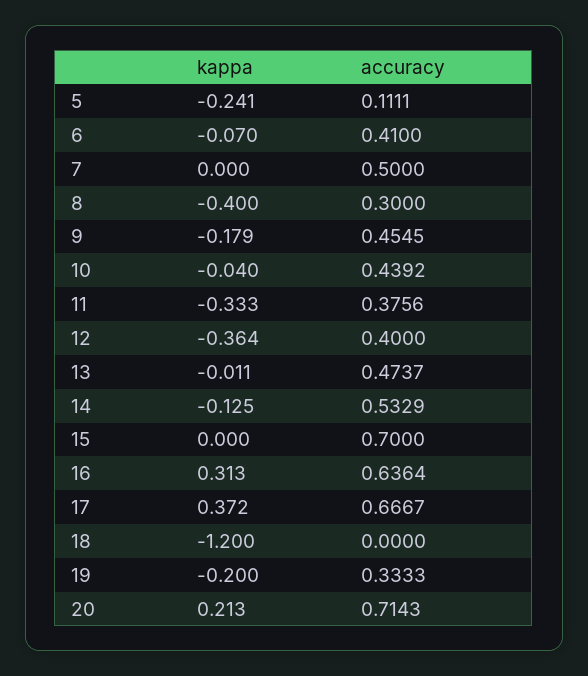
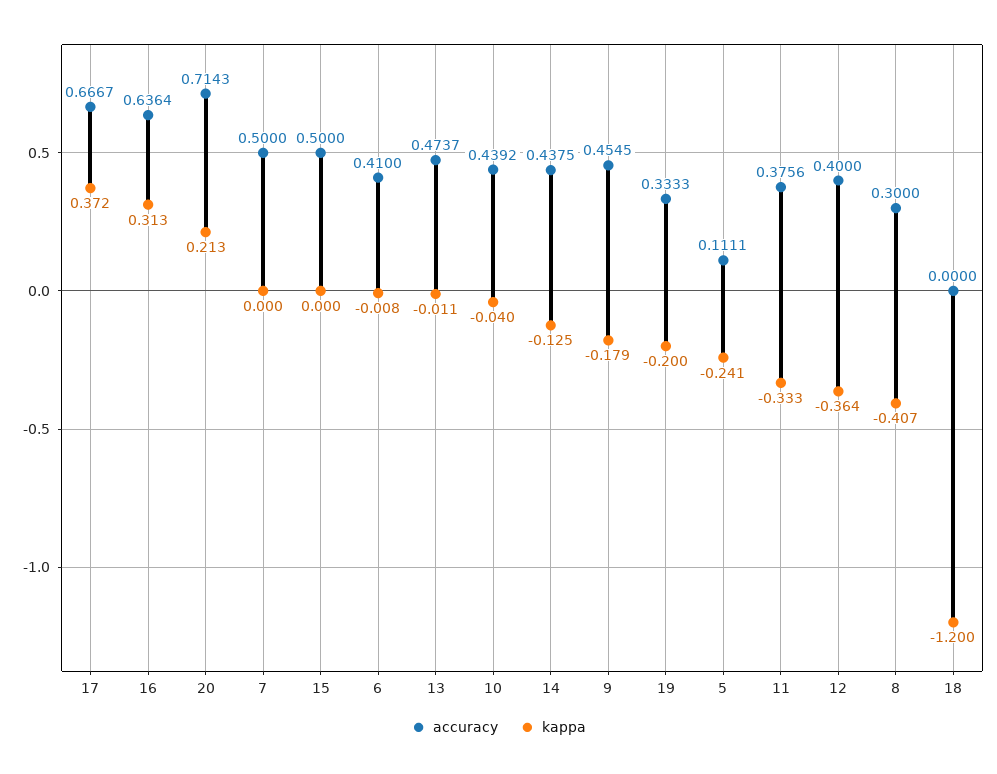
kappa, 6: -0.07 -> -0.008
kappa, 8: -0.4 -> -0.407
accuracy, 14: 0.5329 -> 0.4375
accuracy, 15: 0.7 -> 0.5

